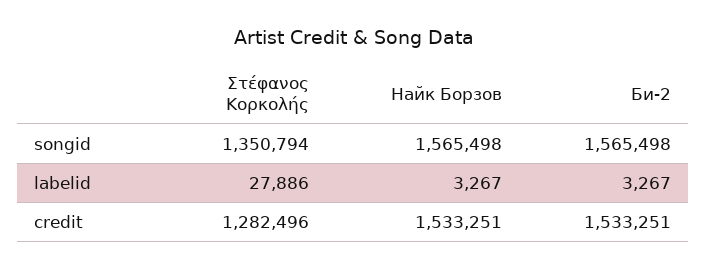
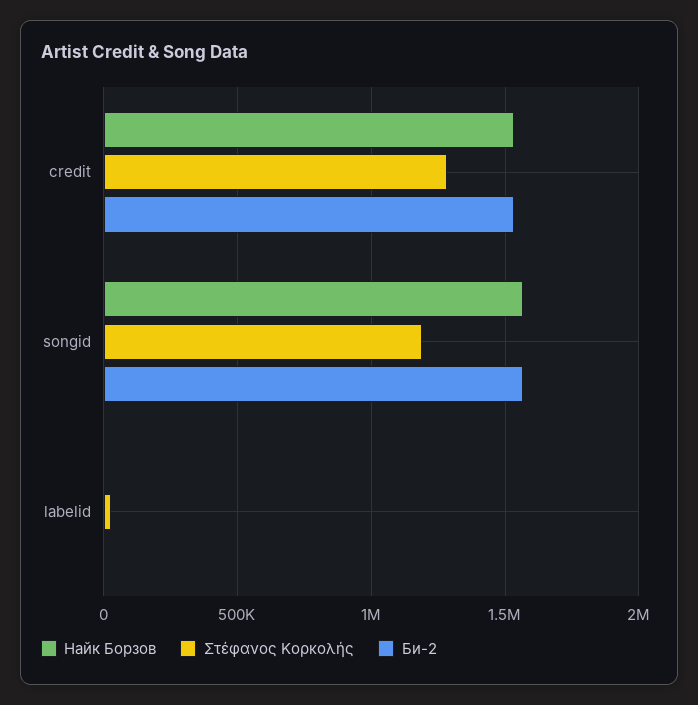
Στέφανος Κορκολής, songid: 1350794 -> 1200000

